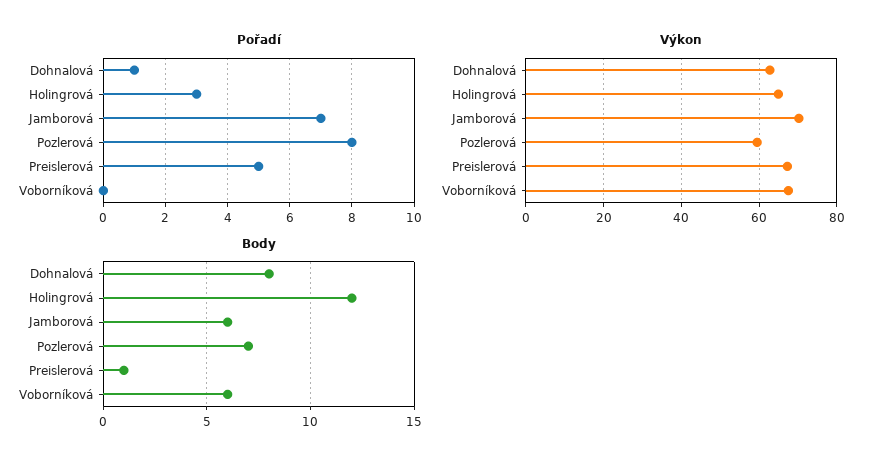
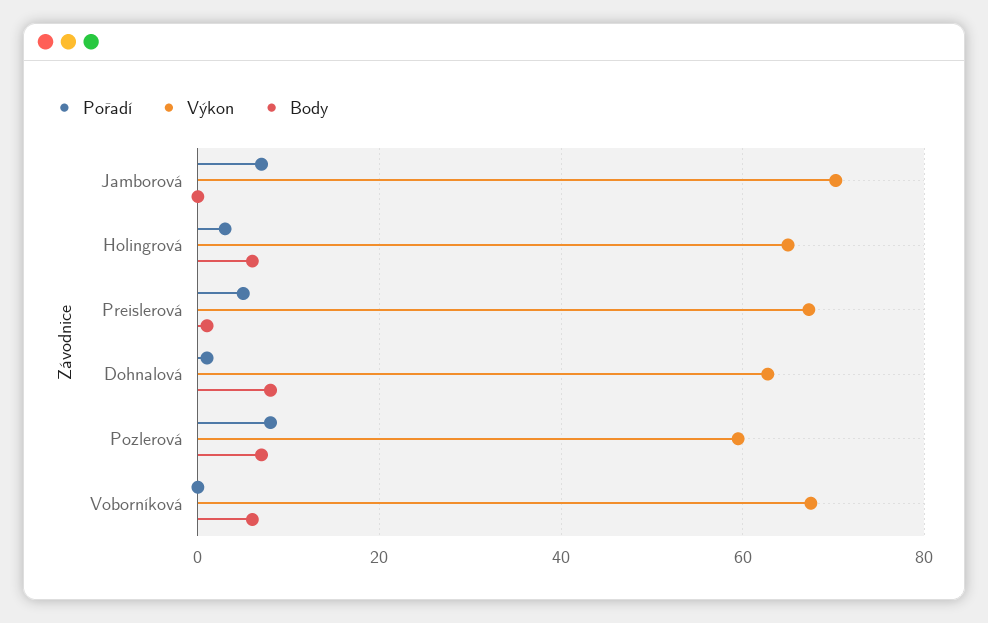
Body, Holingrová: 12 -> 6
Body, Jamborová: 6 -> 0

